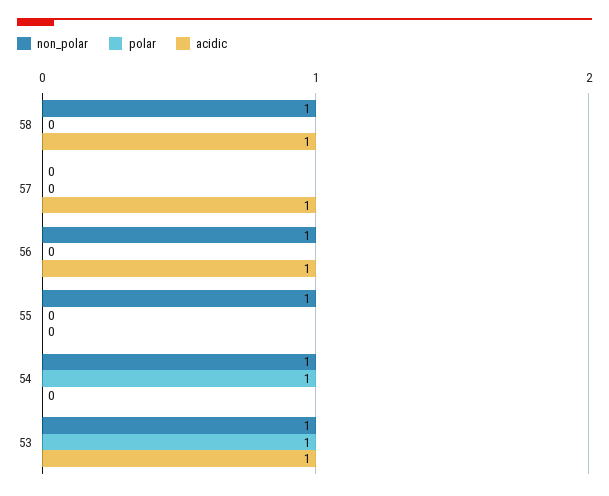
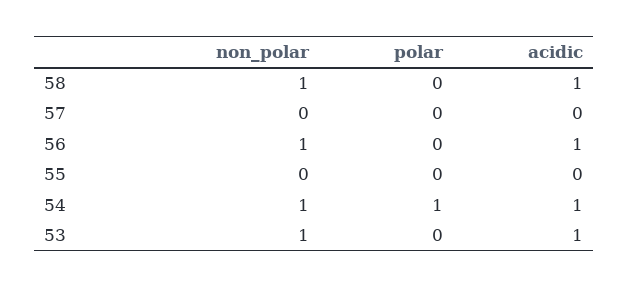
acidic, 57: 1 -> 0
non_polar, 55: 1 -> 0
acidic, 54: 0 -> 1
polar, 53: 1 -> 0

